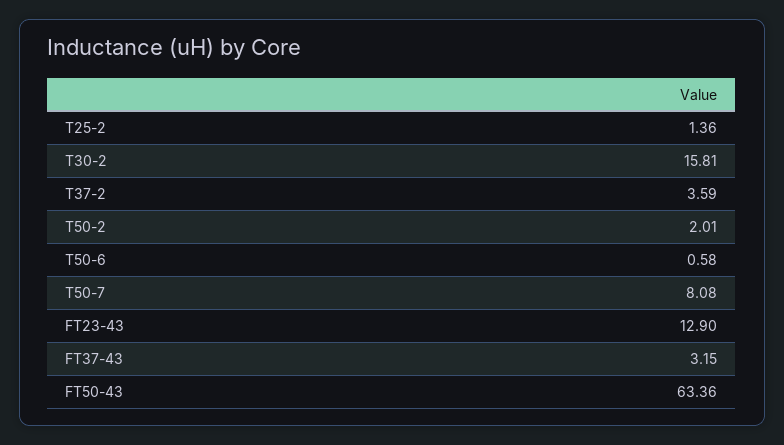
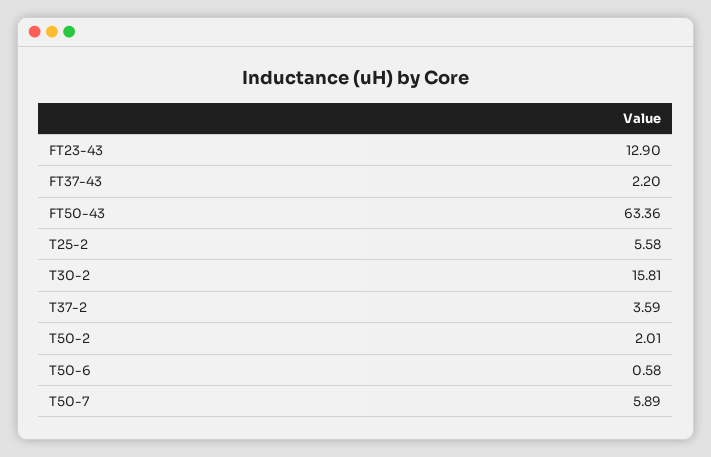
T25-2: 1.36 -> 5.58
T50-7: 8.08 -> 5.89
FT37-43: 3.15 -> 2.2

